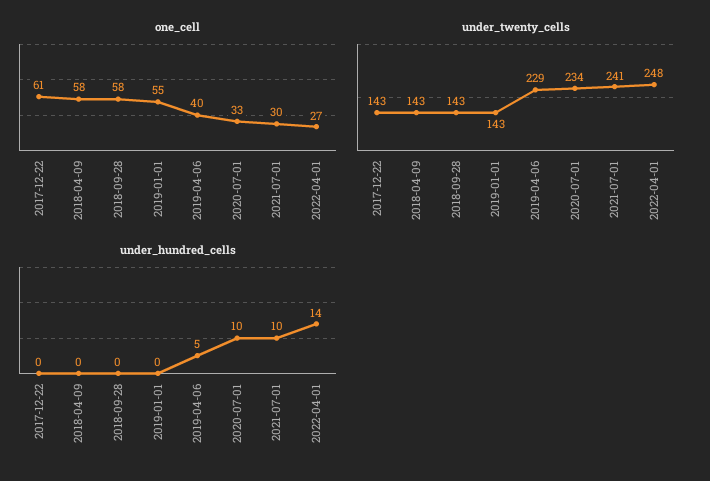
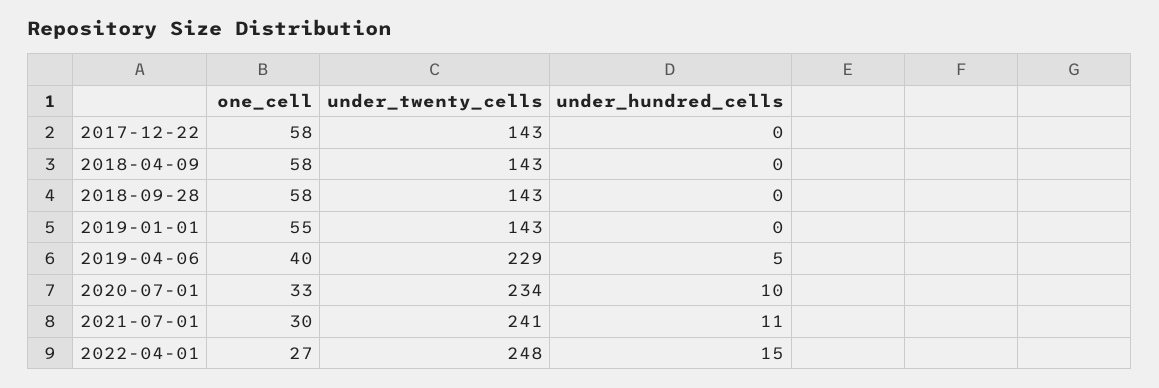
one_cell, 2017-12-22: 61 -> 58
under_hundred_cells, 2021-07-01: 10 -> 11
under_hundred_cells, 2022-04-01: 14 -> 15

